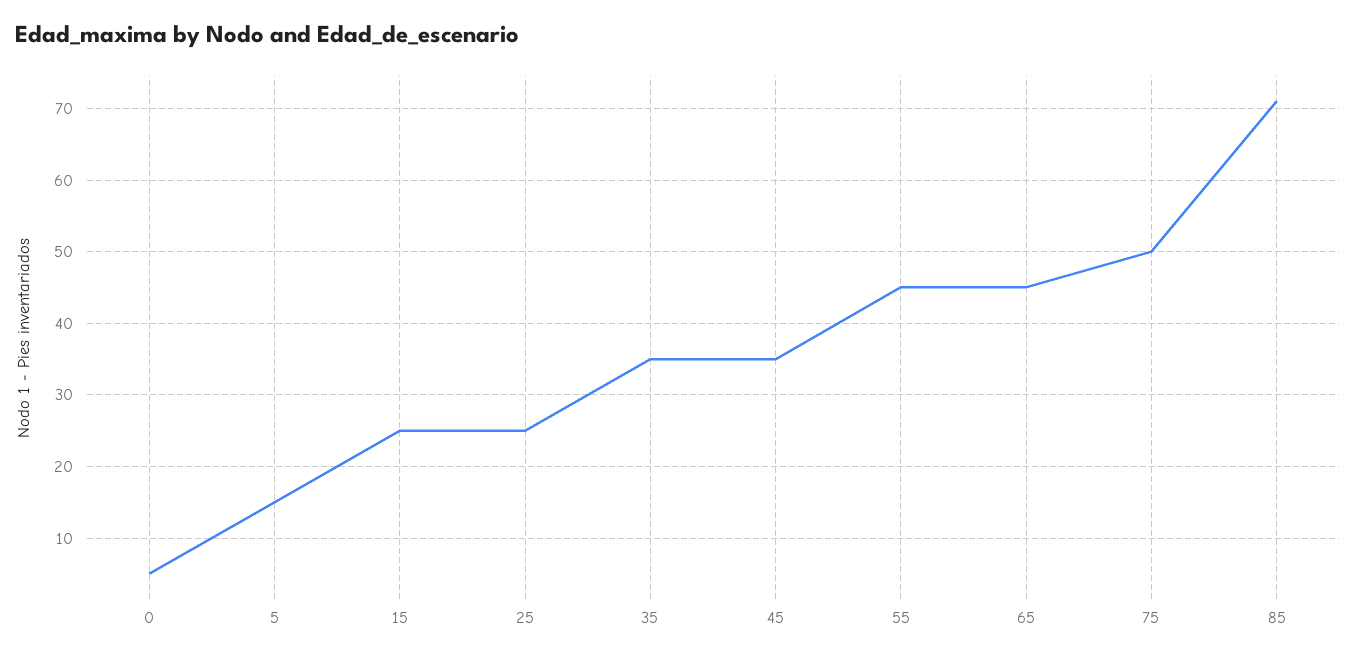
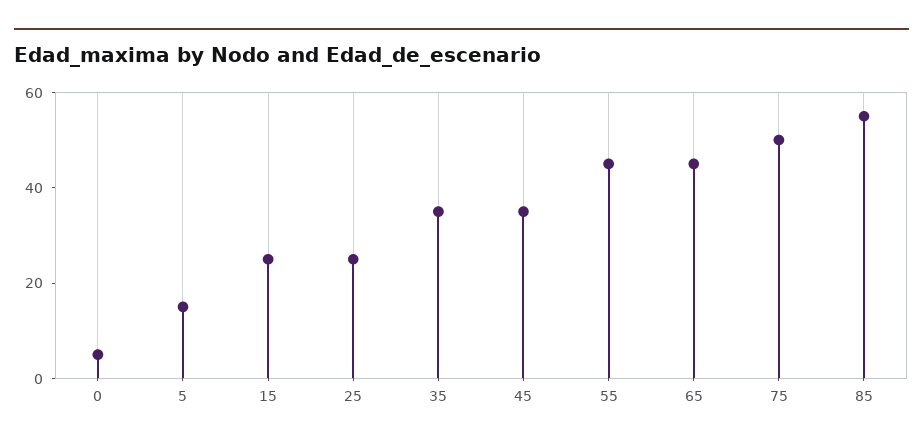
85: 71 -> 55

